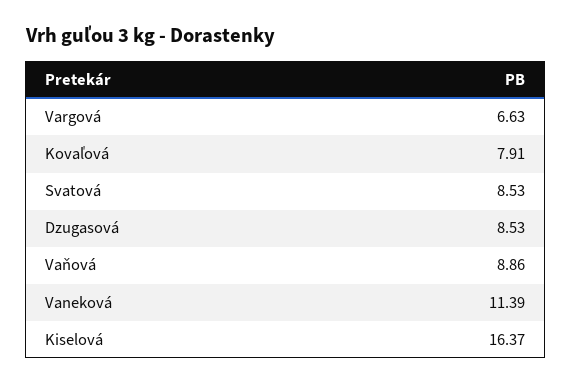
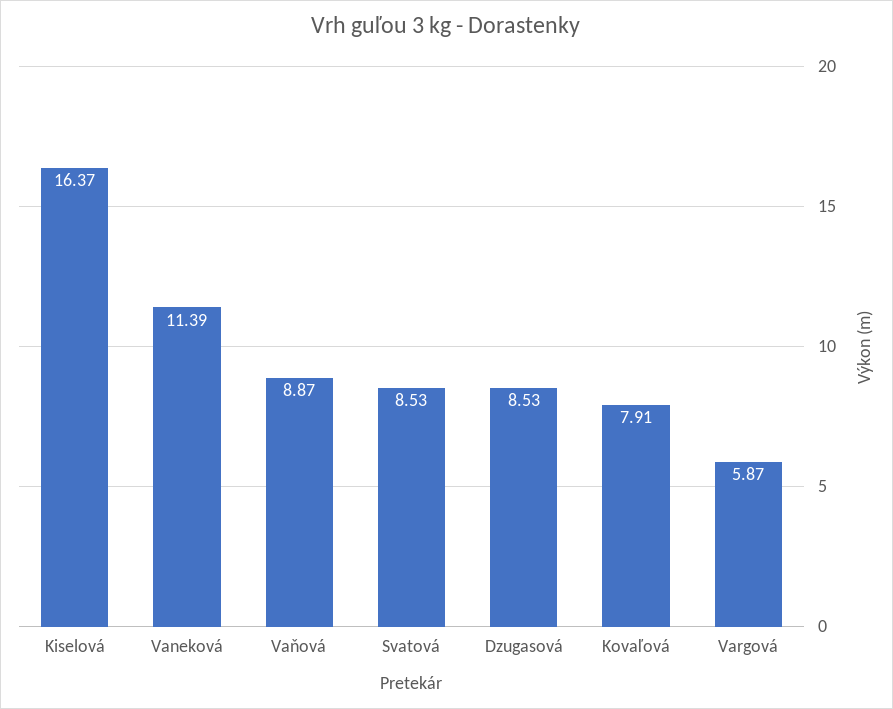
Vargová: 6.63 -> 5.87
Vaňová: 8.86 -> 8.87

